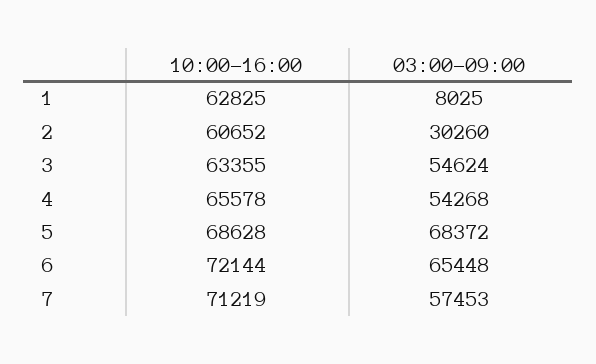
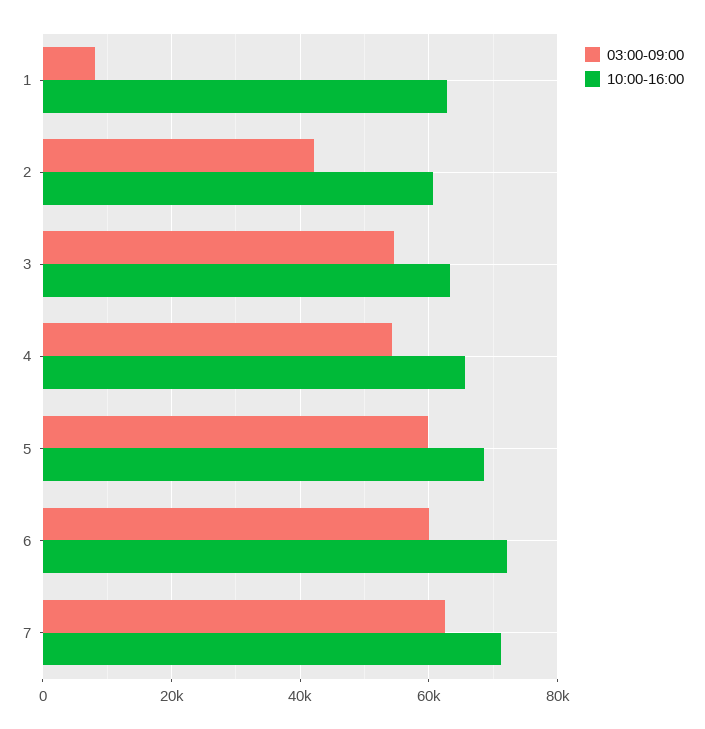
03:00-09:00, 2: 30260 -> 42000
03:00-09:00, 5: 68372 -> 60000
03:00-09:00, 6: 65448 -> 60000
03:00-09:00, 7: 57453 -> 62000

